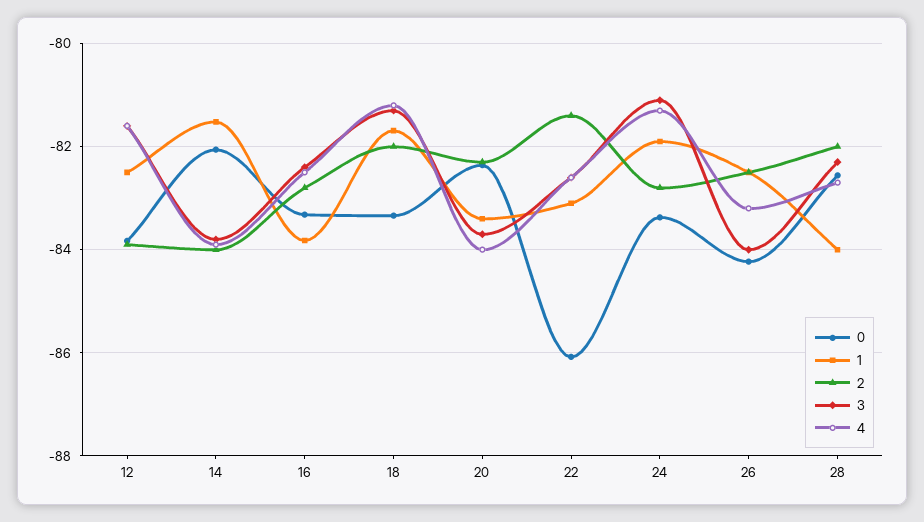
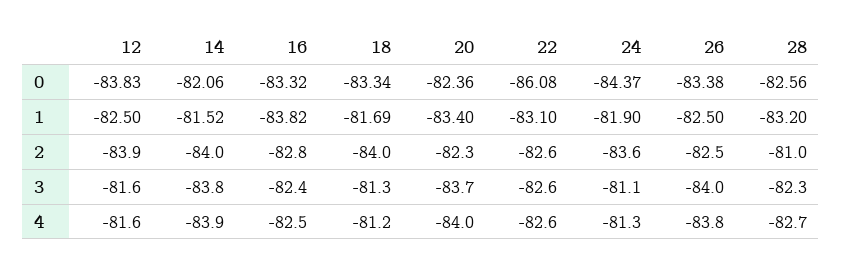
2, 18: -82 -> -84
2, 22: -81.4 -> -82.6
0, 24: -83.4 -> -84.37
2, 24: -82.8 -> -83.6
0, 26: -84.2 -> -83.38
4, 26: -83.2 -> -83.8
1, 28: -84 -> -83.2
2, 28: -82 -> -81

